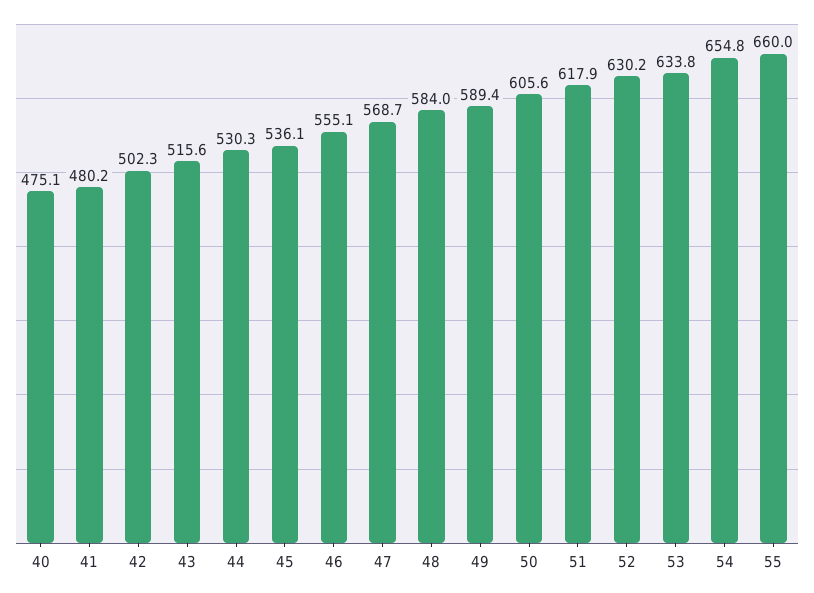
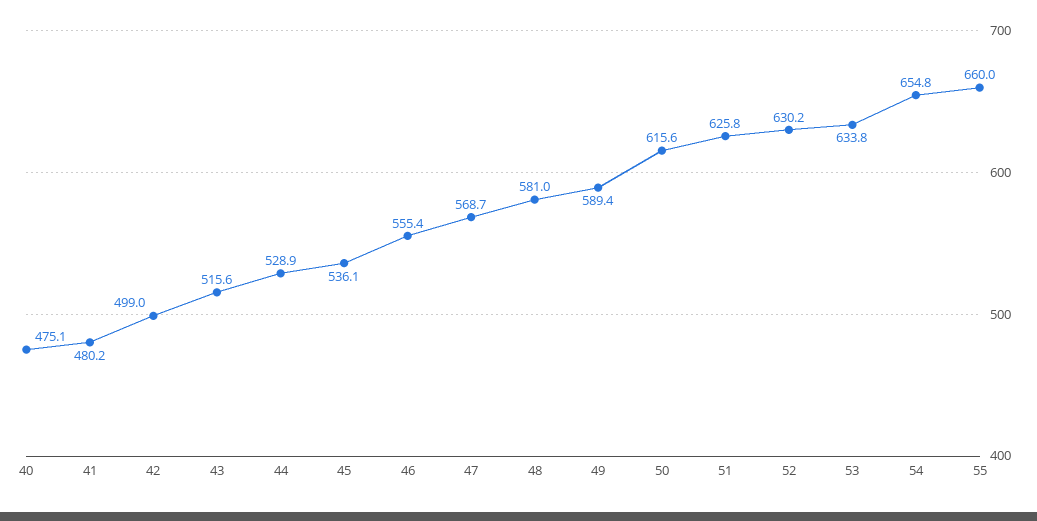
42: 502.3 -> 499
44: 530.3 -> 528.9
46: 555.1 -> 555.4
48: 584 -> 581
50: 605.6 -> 615.6
51: 617.9 -> 625.8

